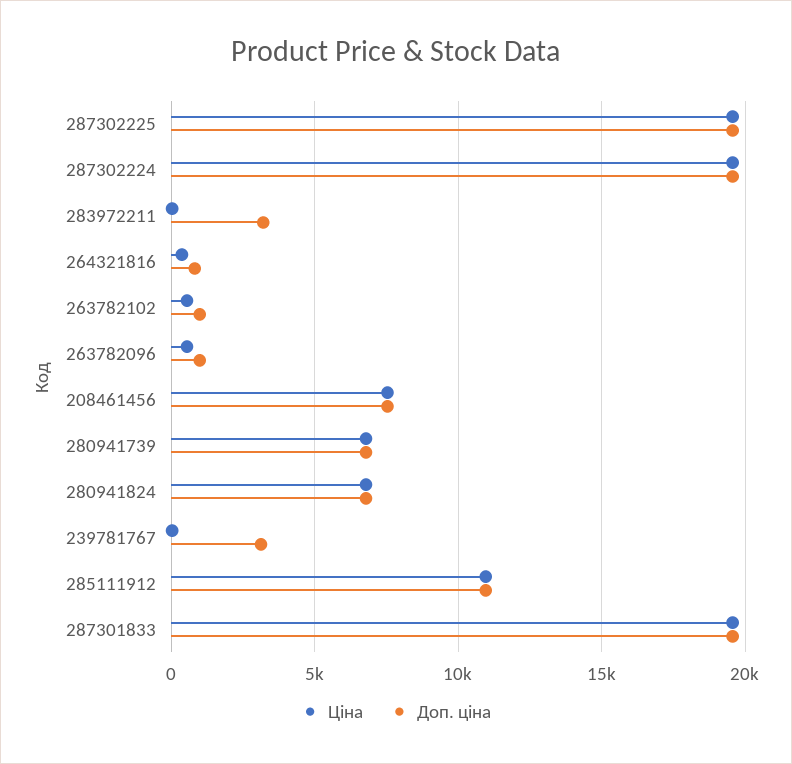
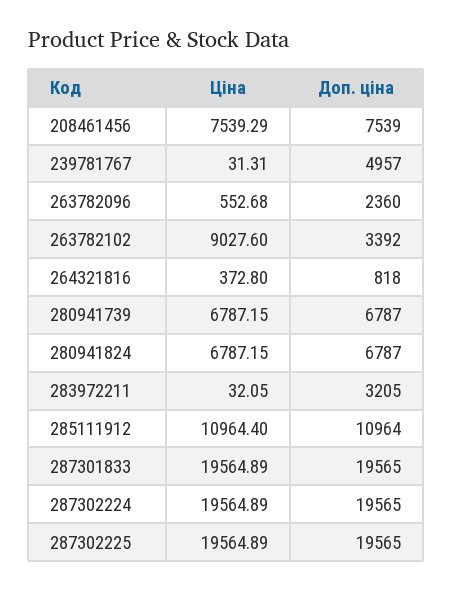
Ціна, 263782102: 500 -> 9027.6
Доп. ціна, 263782102: 1000 -> 3392
Доп. ціна, 263782096: 1000 -> 2360
Доп. ціна, 239781767: 3000 -> 4957

